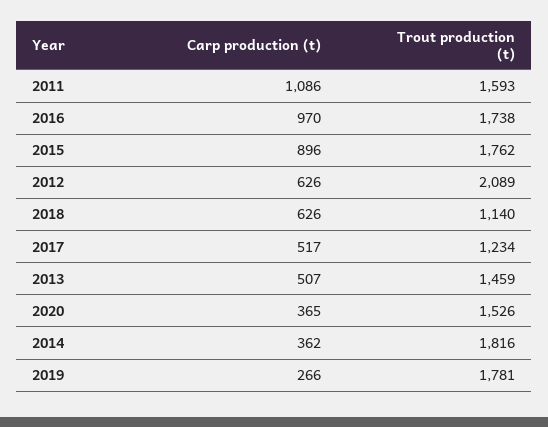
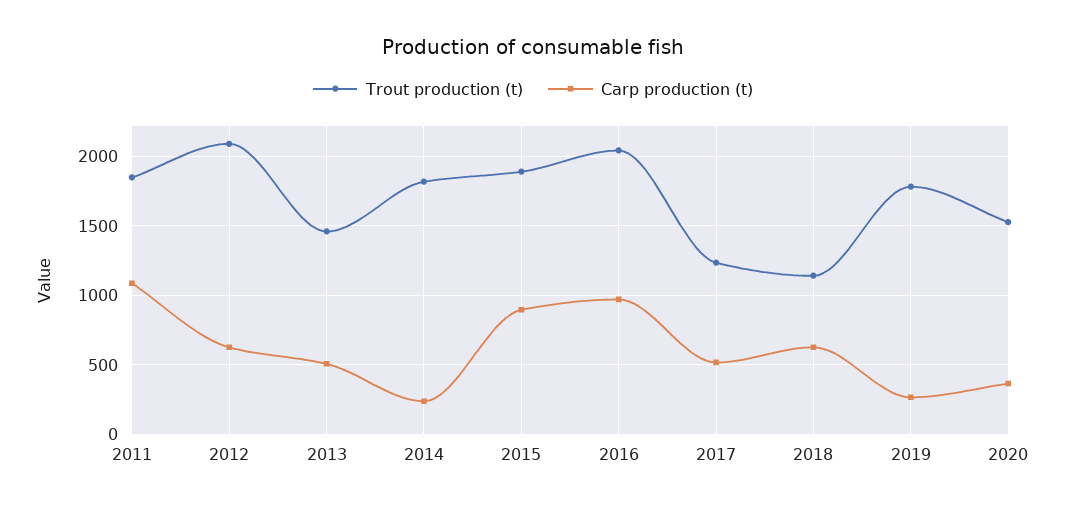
Trout production (t), 2011: 1593 -> 1850
Trout production (t), 2016: 1738 -> 2050
Trout production (t), 2015: 1762 -> 1900
Carp production (t), 2014: 362 -> 250

